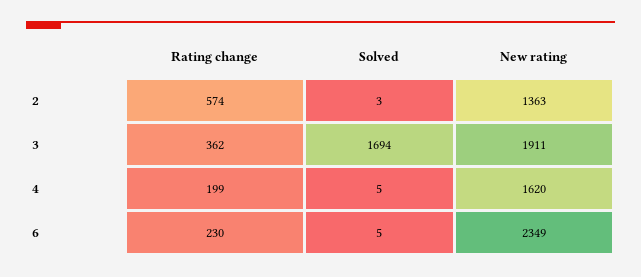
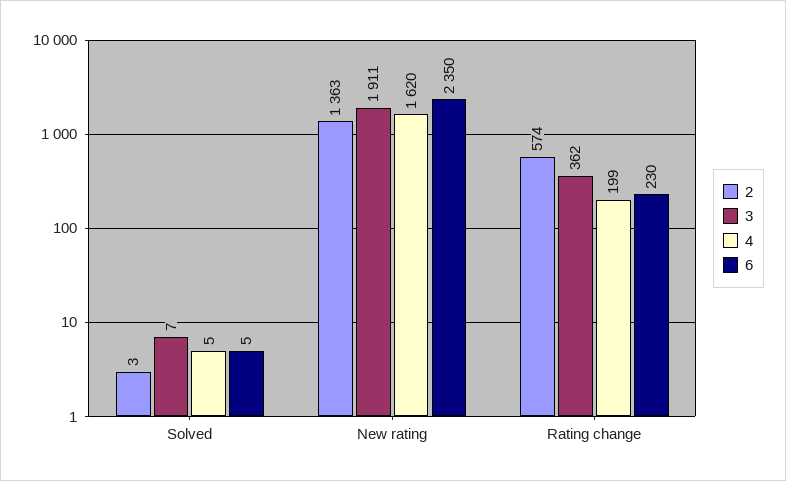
3, Solved: 1694 -> 7
6, New rating: 2349 -> 2350

